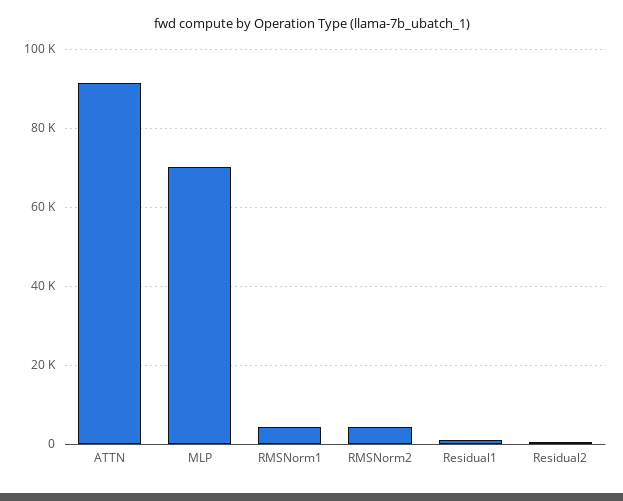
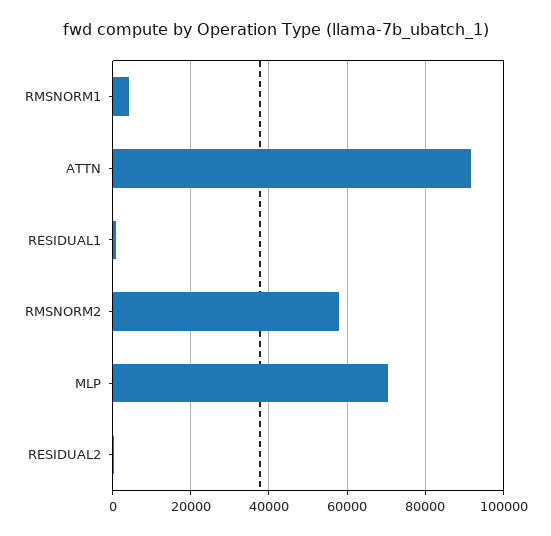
RMSNorm2: 4000 -> 58000

